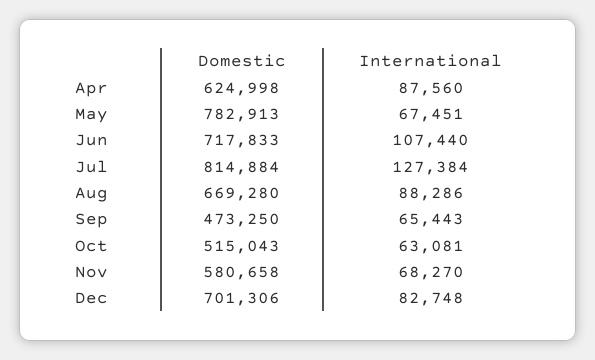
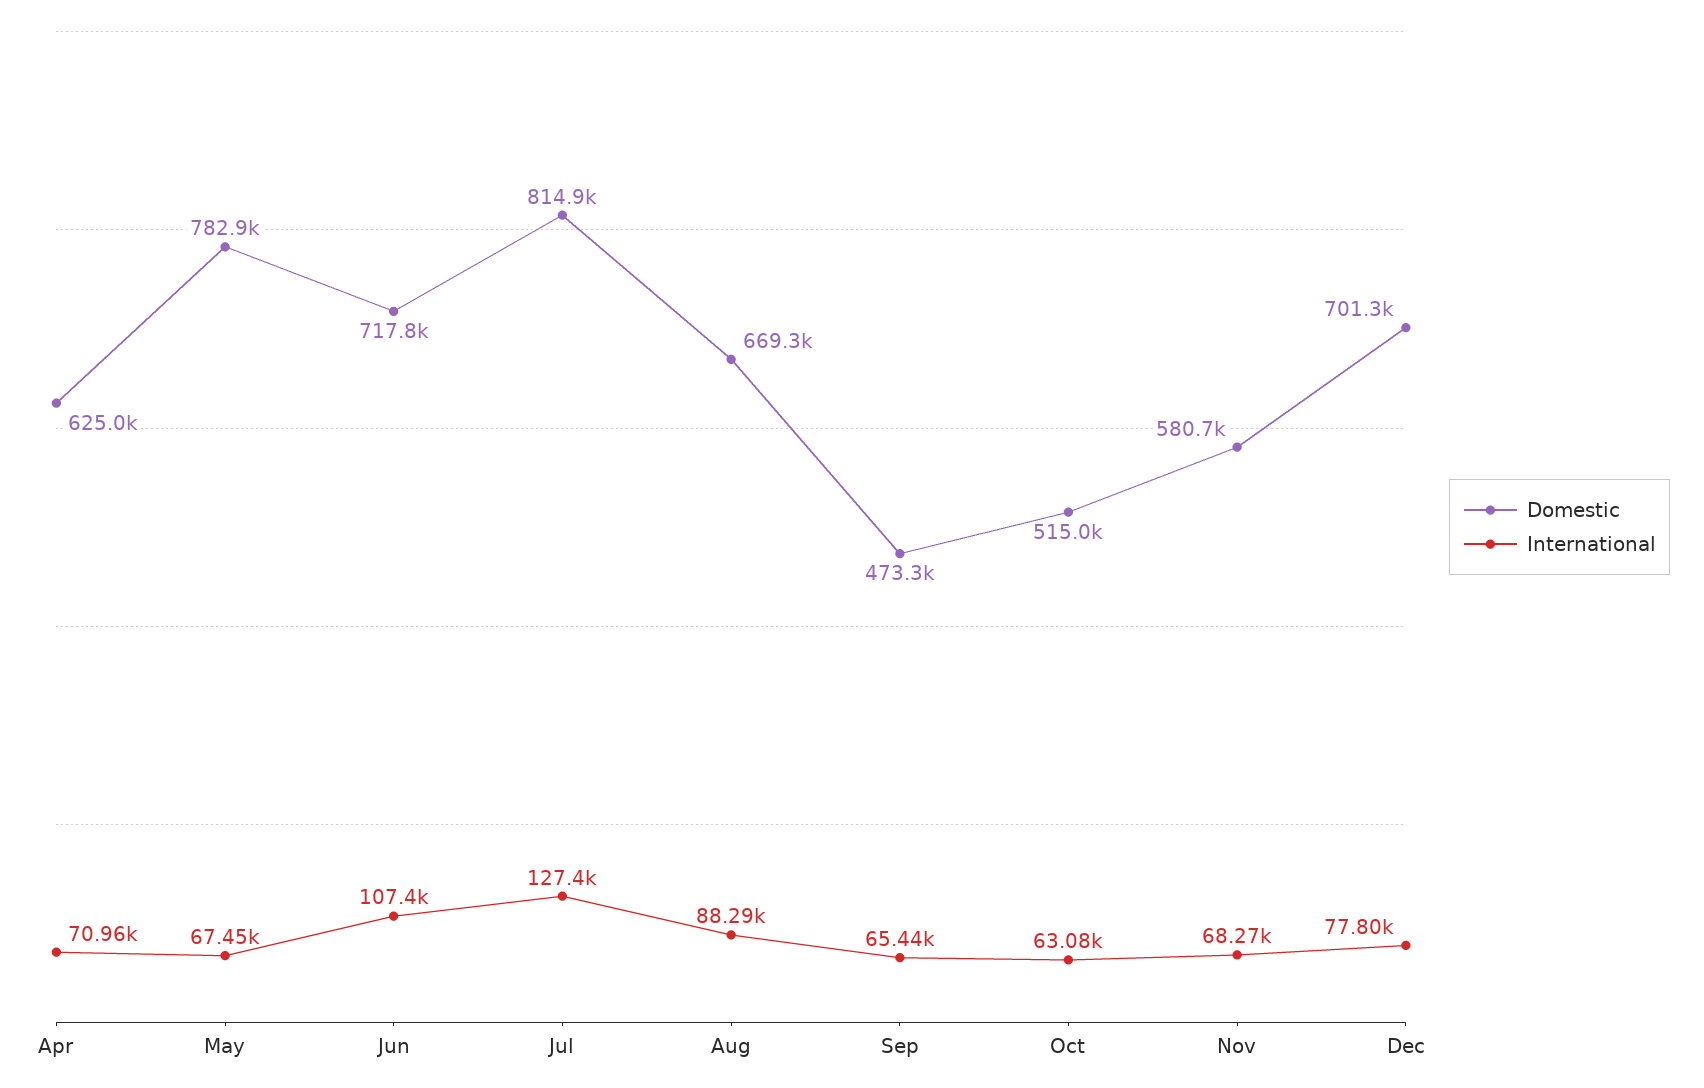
International, Apr: 87560 -> 70960
International, Dec: 82748 -> 77800

